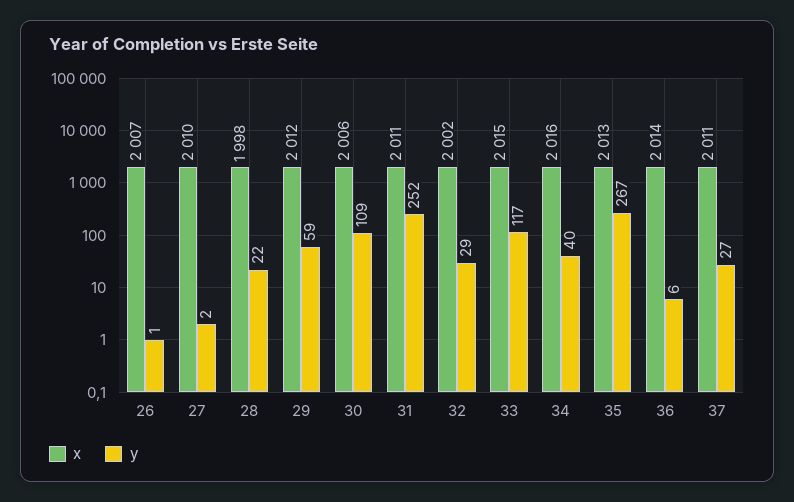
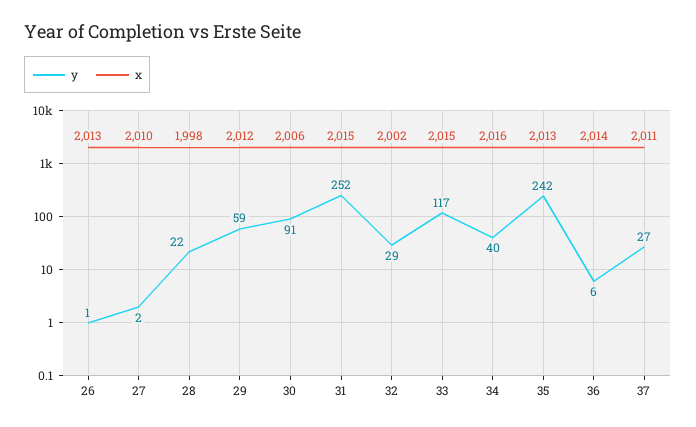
x, 26: 2007 -> 2013
y, 30: 109 -> 91
x, 31: 2011 -> 2015
y, 35: 267 -> 242

